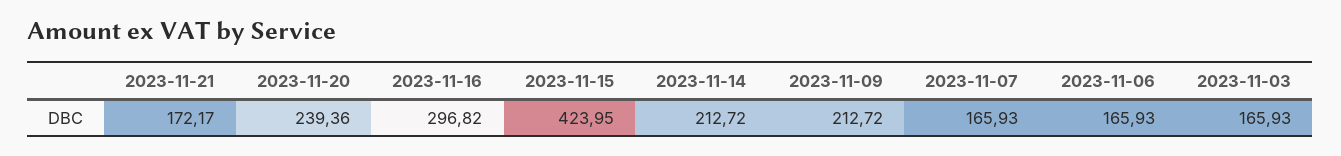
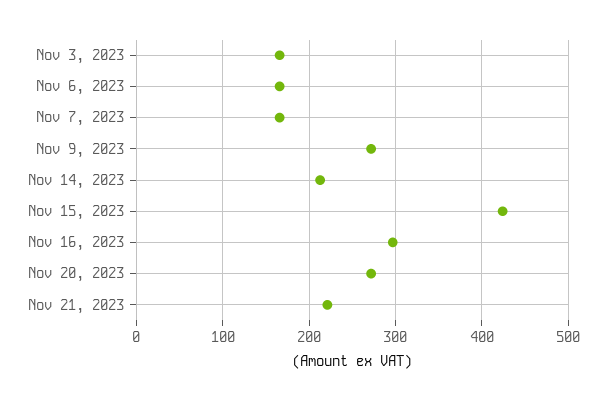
2023-11-21: 172.17 -> 220
2023-11-20: 239.36 -> 270
2023-11-09: 212.72 -> 270

